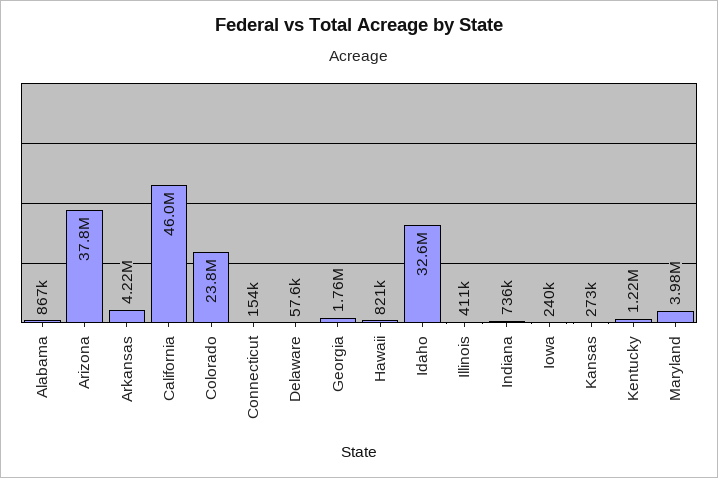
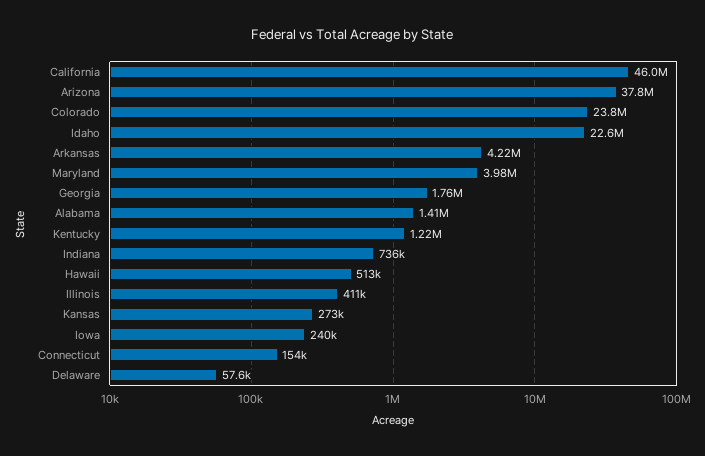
Alabama: 867000 -> 1410000
Hawaii: 821000 -> 513000
Idaho: 32600000 -> 22600000

